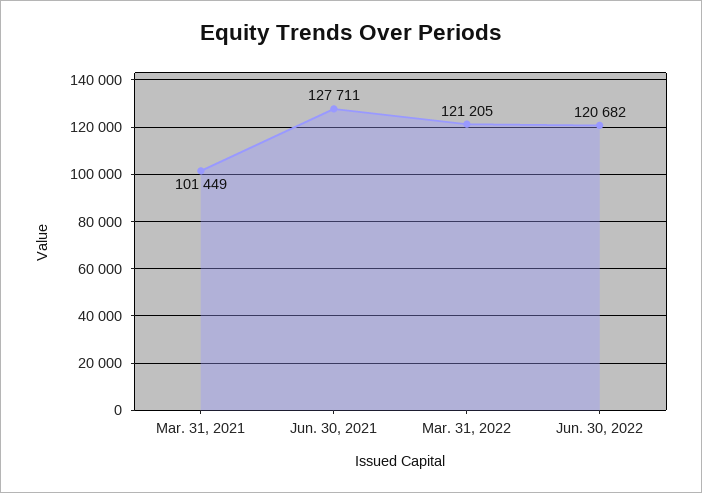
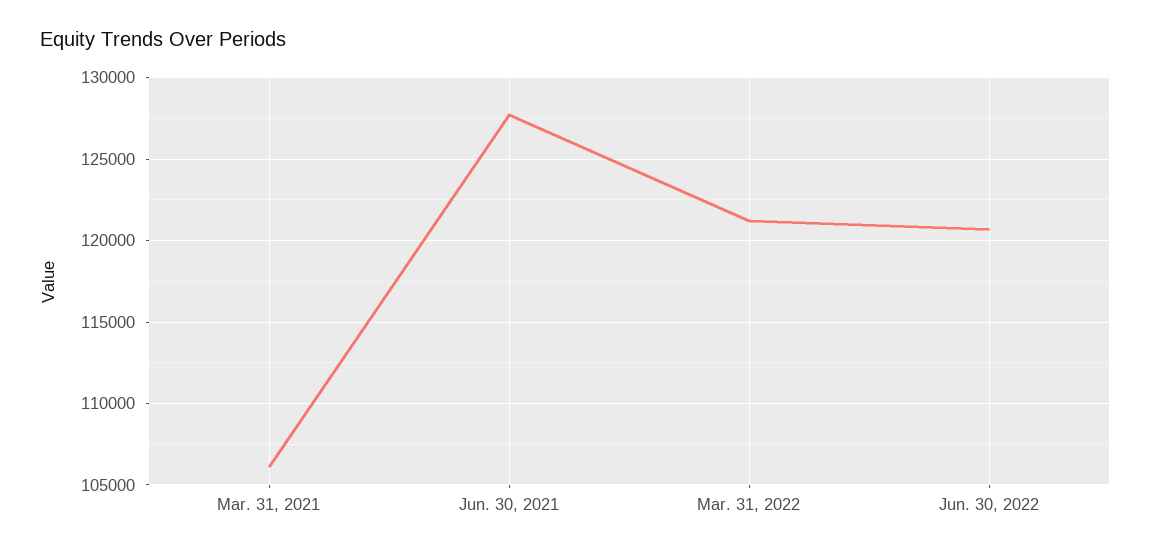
Mar. 31, 2021: 101449 -> 106000

